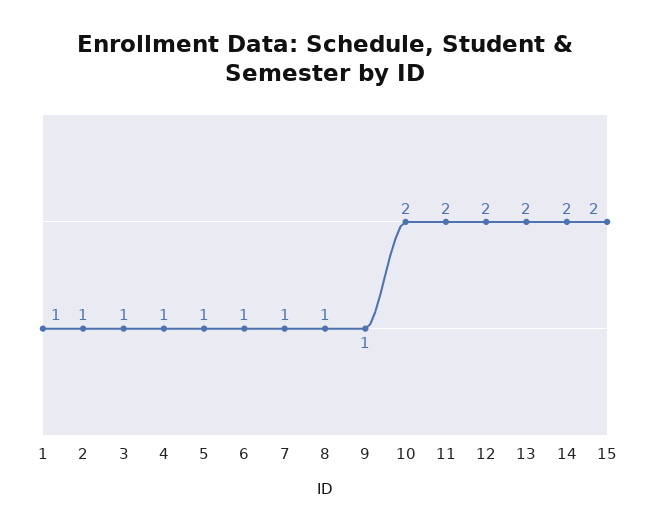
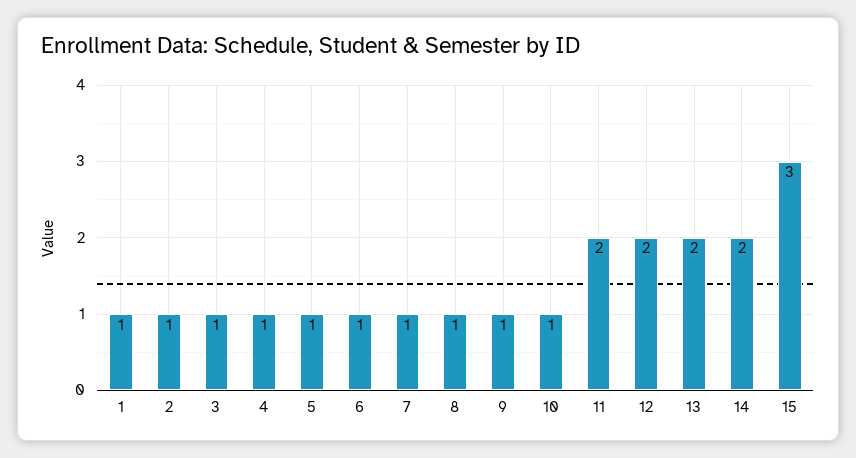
10: 2 -> 1
15: 2 -> 3

